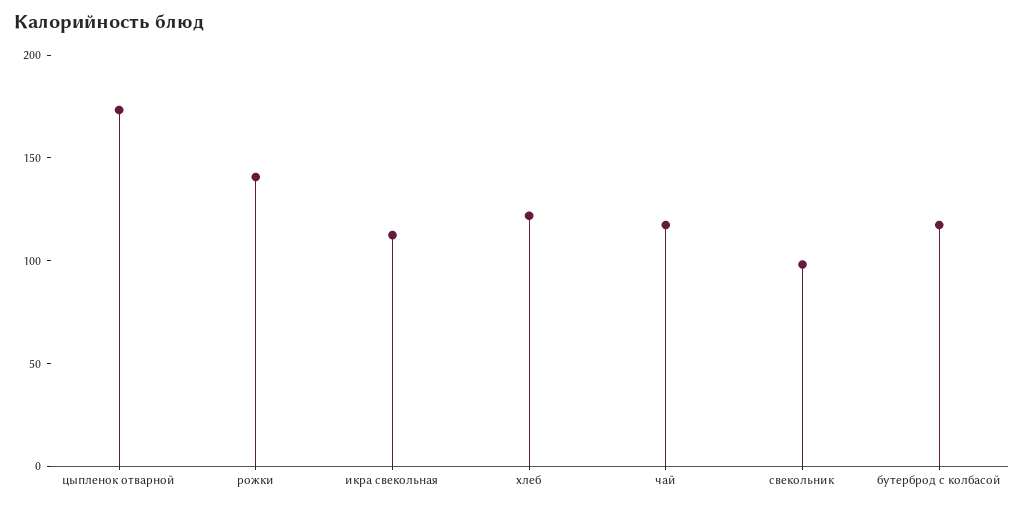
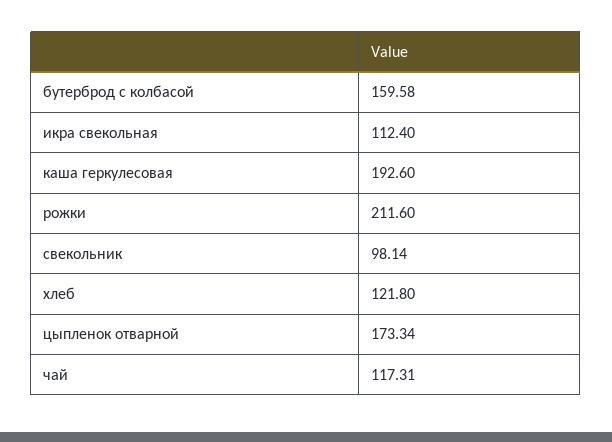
рожки: 140 -> 211.6
бутерброд с колбасой: 120 -> 159.58
каша геркулесовая: none -> 192.6

